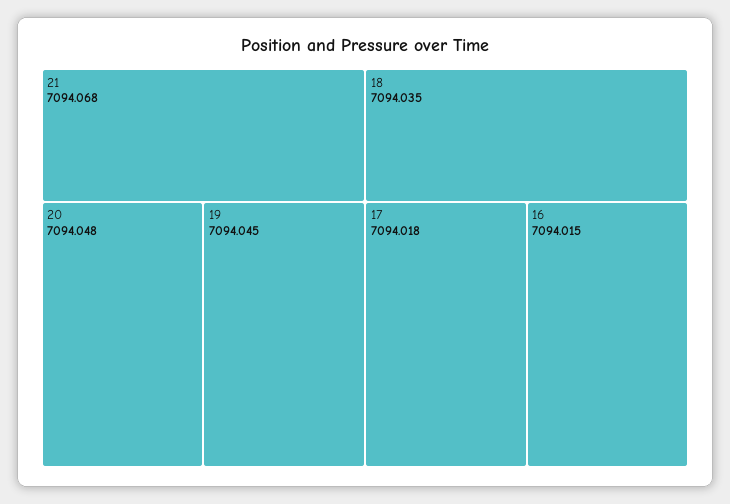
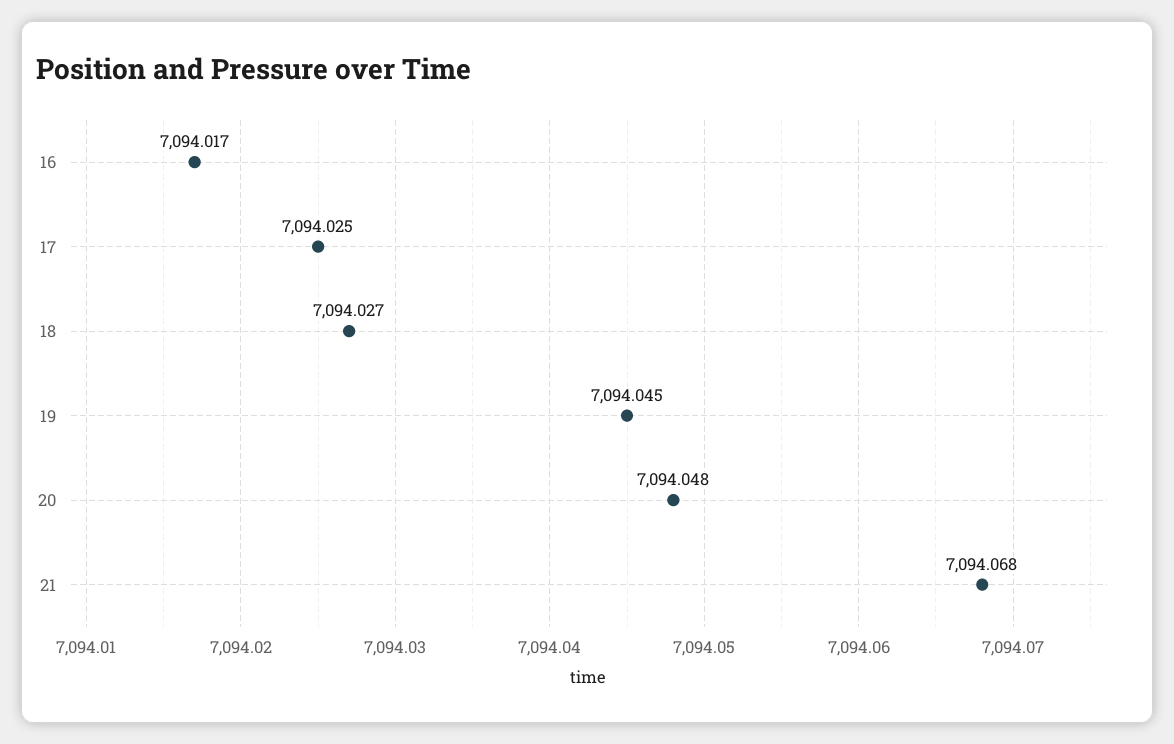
18: 7094.035 -> 7094.027
17: 7094.018 -> 7094.025
16: 7094.015 -> 7094.017

